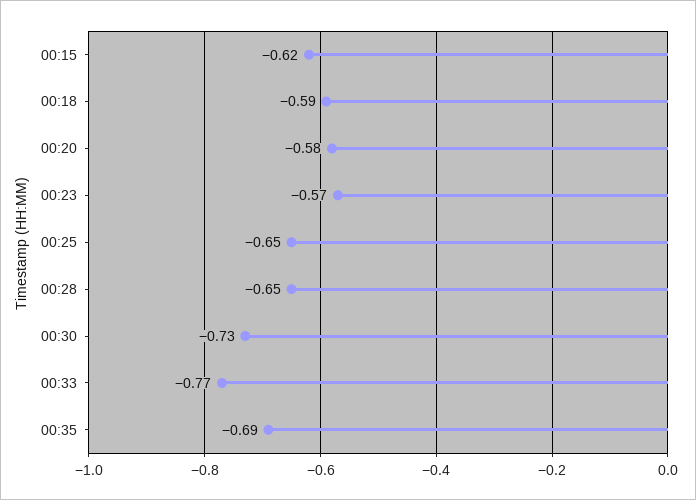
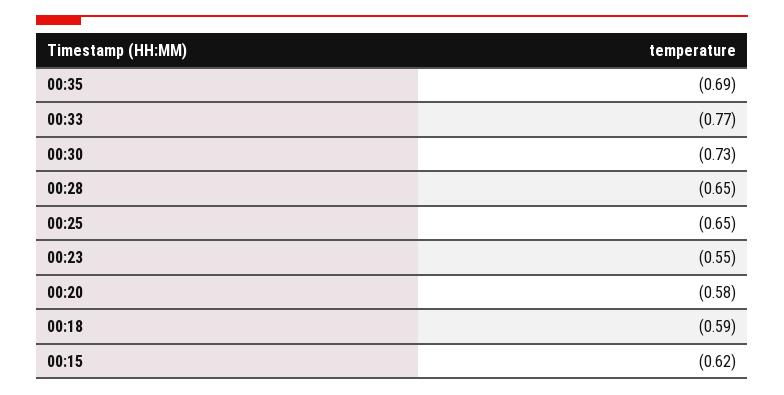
00:23: -0.57 -> -0.55

